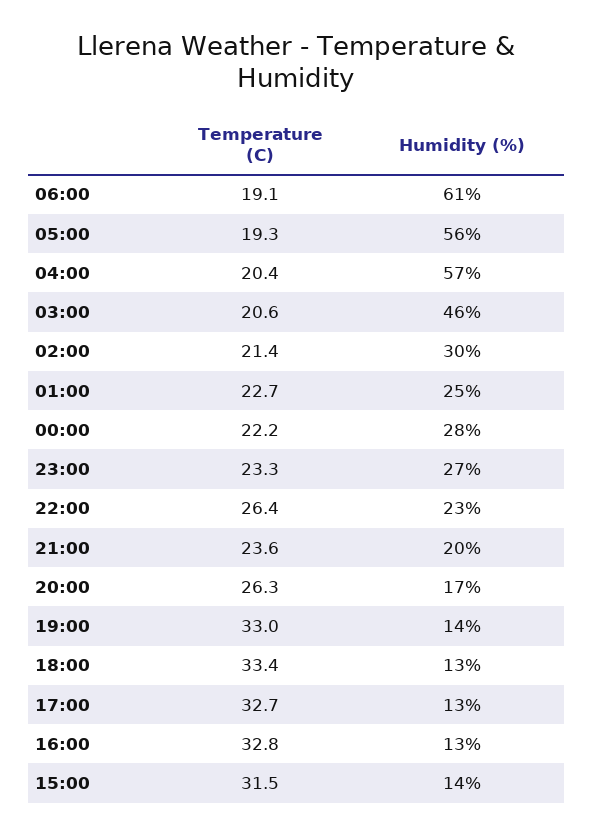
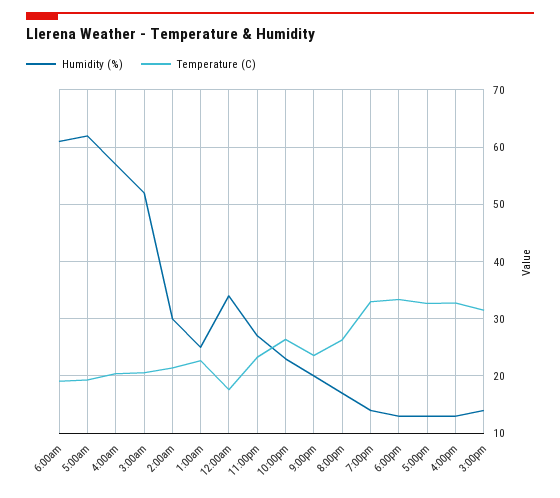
Humidity (%), 05:00: 56 -> 62
Humidity (%), 03:00: 46 -> 52
Temperature (C), 00:00: 22.2 -> 18
Humidity (%), 00:00: 28 -> 34

